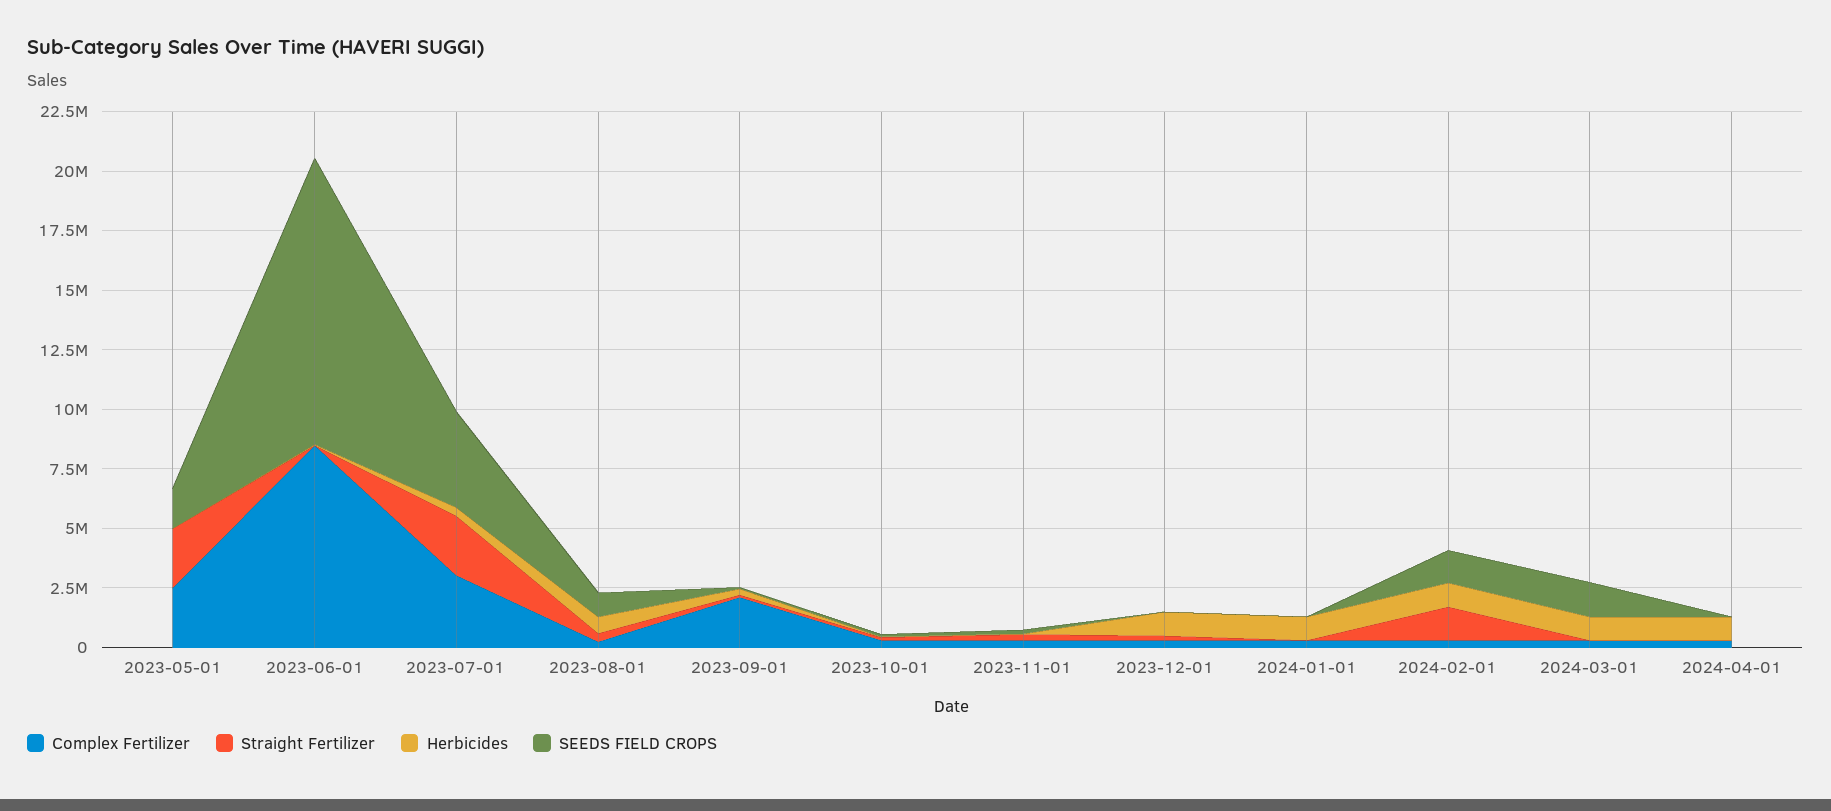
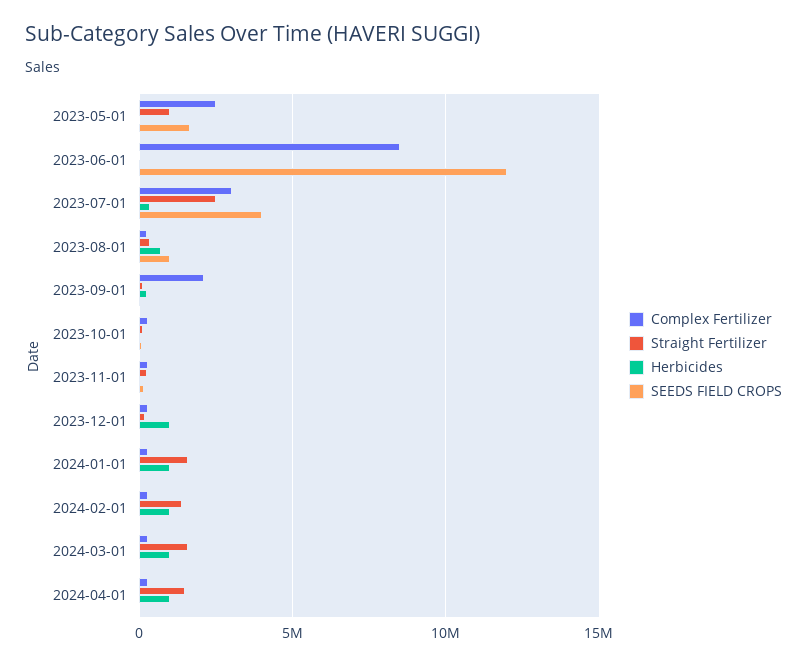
Straight Fertilizer, 2023-05-01: 2500000 -> 1000000
Straight Fertilizer, 2024-01-01: 0 -> 1500000
SEEDS FIELD CROPS, 2024-02-01: 1500000 -> 0
Straight Fertilizer, 2024-03-01: 0 -> 1500000
SEEDS FIELD CROPS, 2024-03-01: 1500000 -> 0
Straight Fertilizer, 2024-04-01: 0 -> 1500000

